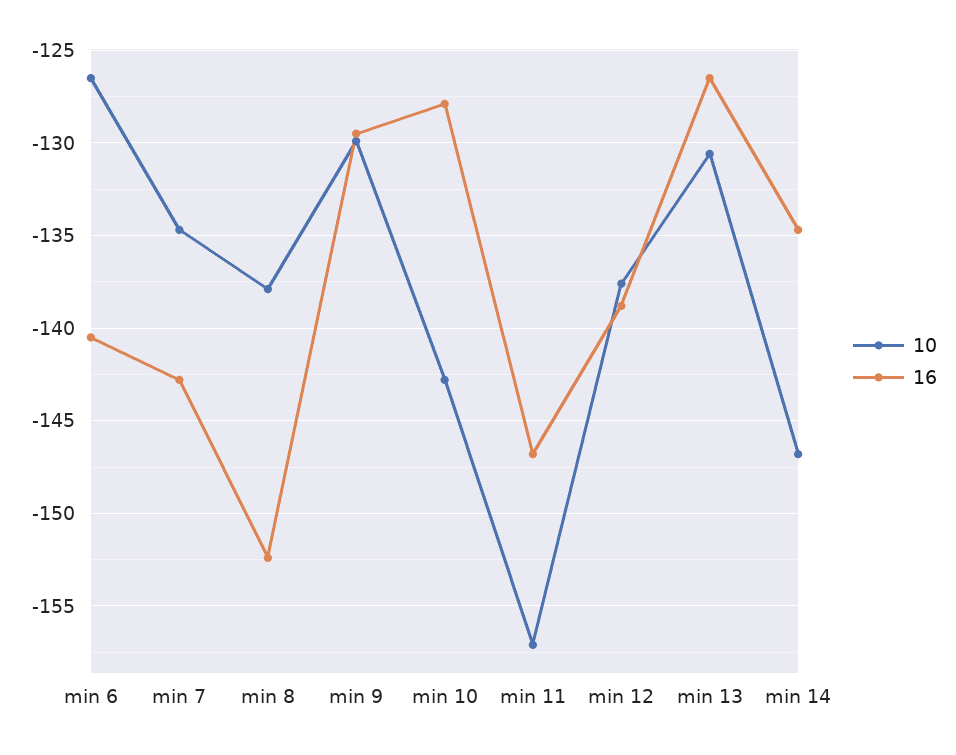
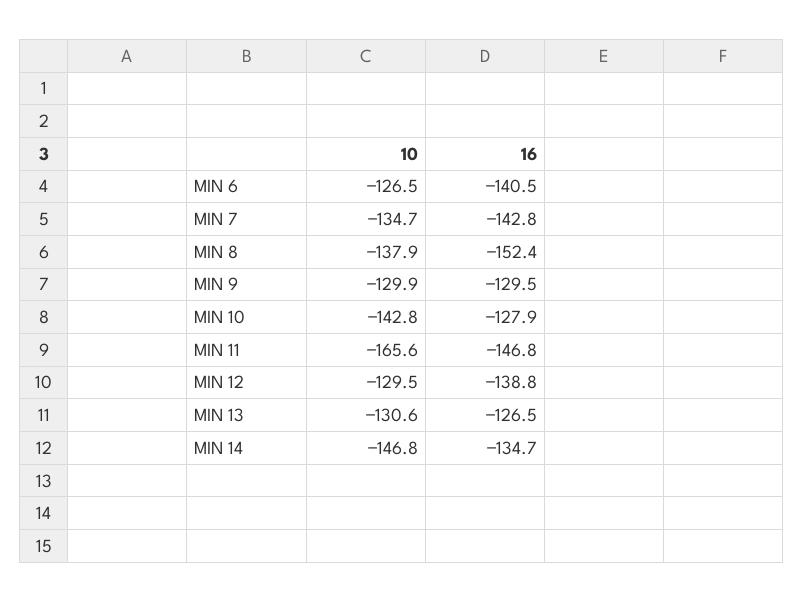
10, min 11: -157 -> -165.6
10, min 12: -137.5 -> -129.5

